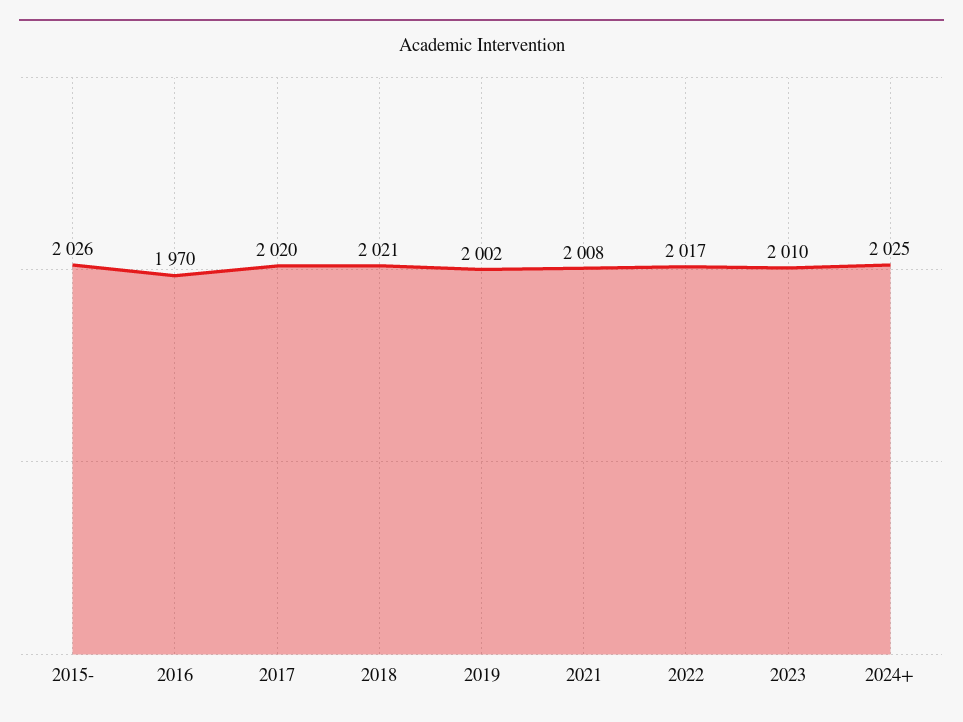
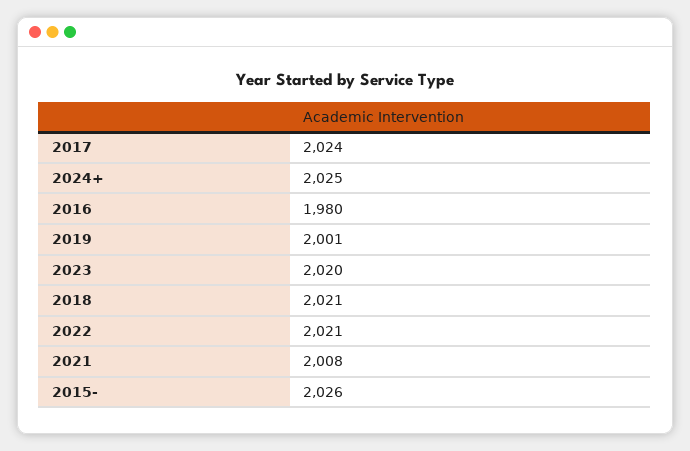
2016: 1970 -> 1980
2017: 2020 -> 2024
2019: 2002 -> 2001
2022: 2017 -> 2021
2023: 2010 -> 2020

